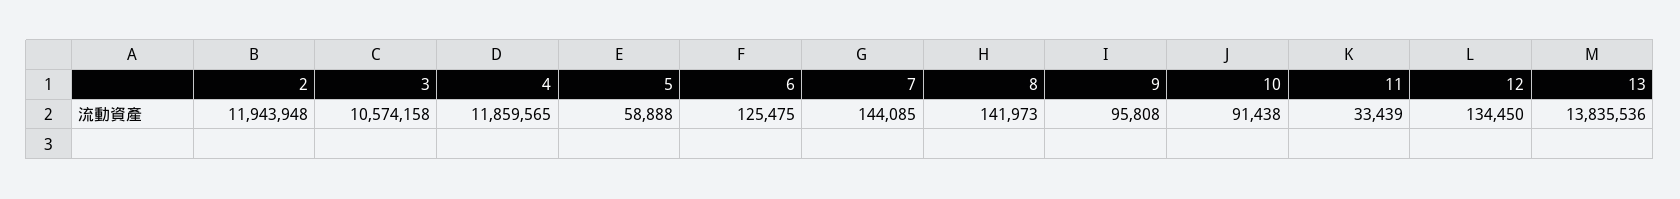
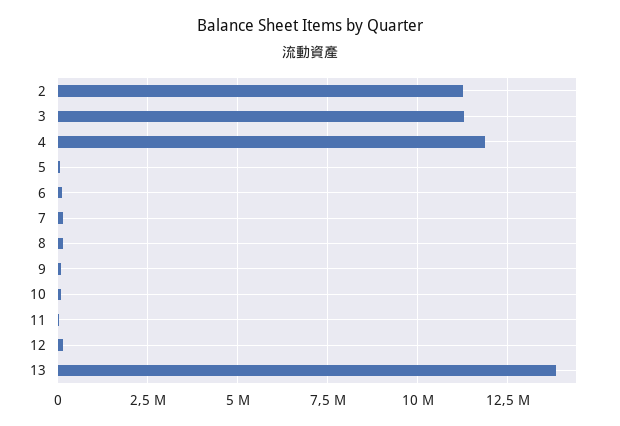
2: 11943948 -> 11250000
3: 10574158 -> 11250000

